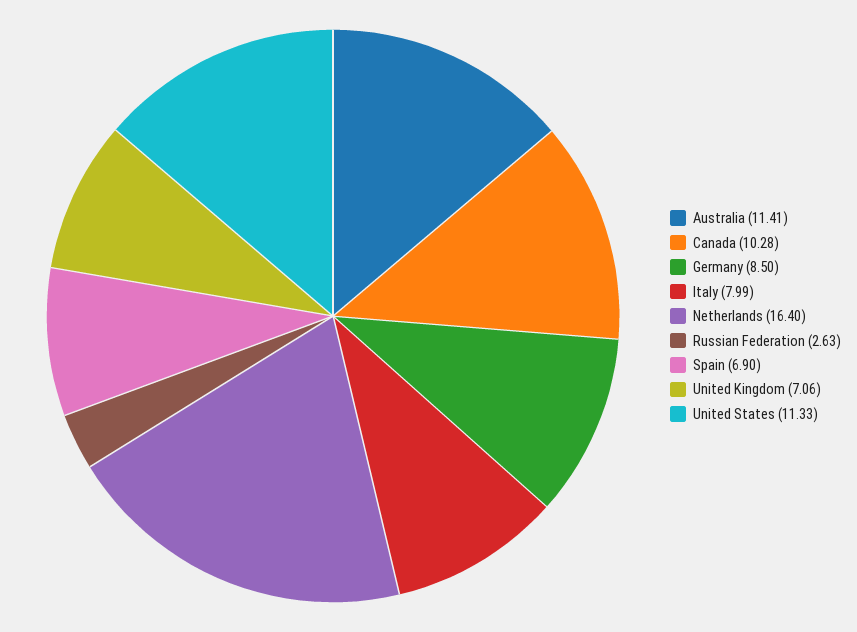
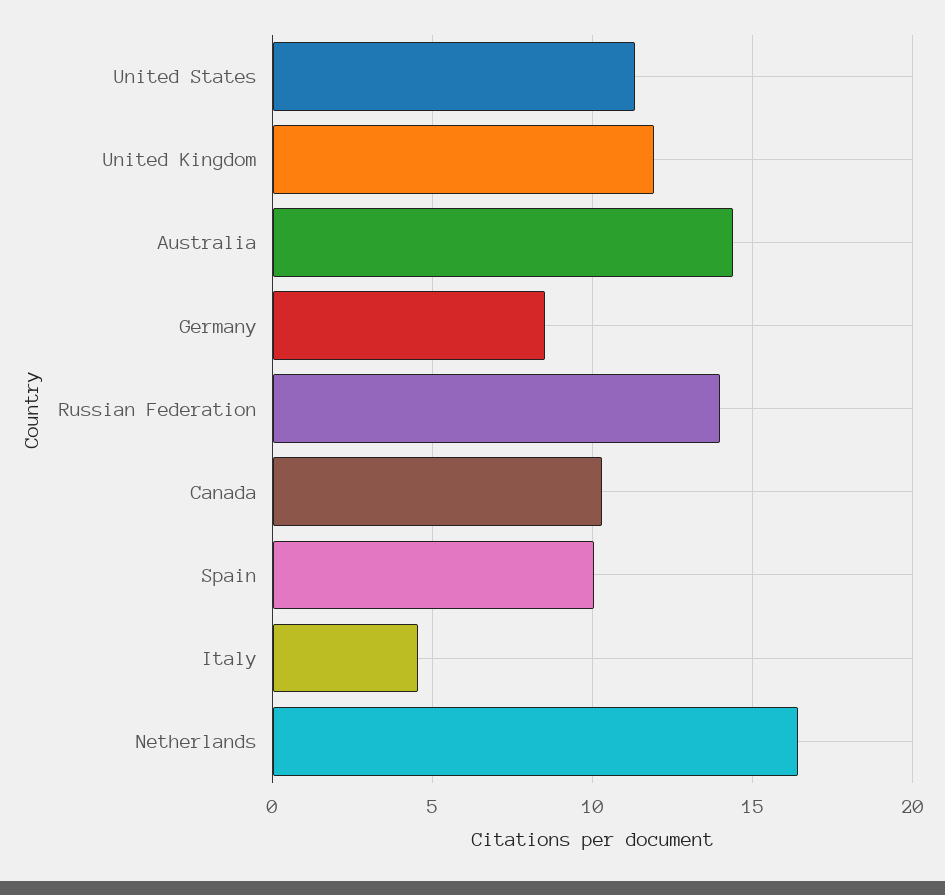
Australia: 11.41 -> 14.5
Italy: 7.99 -> 4.5
Russian Federation: 2.63 -> 14
Spain: 6.9 -> 10
United Kingdom: 7.06 -> 12

